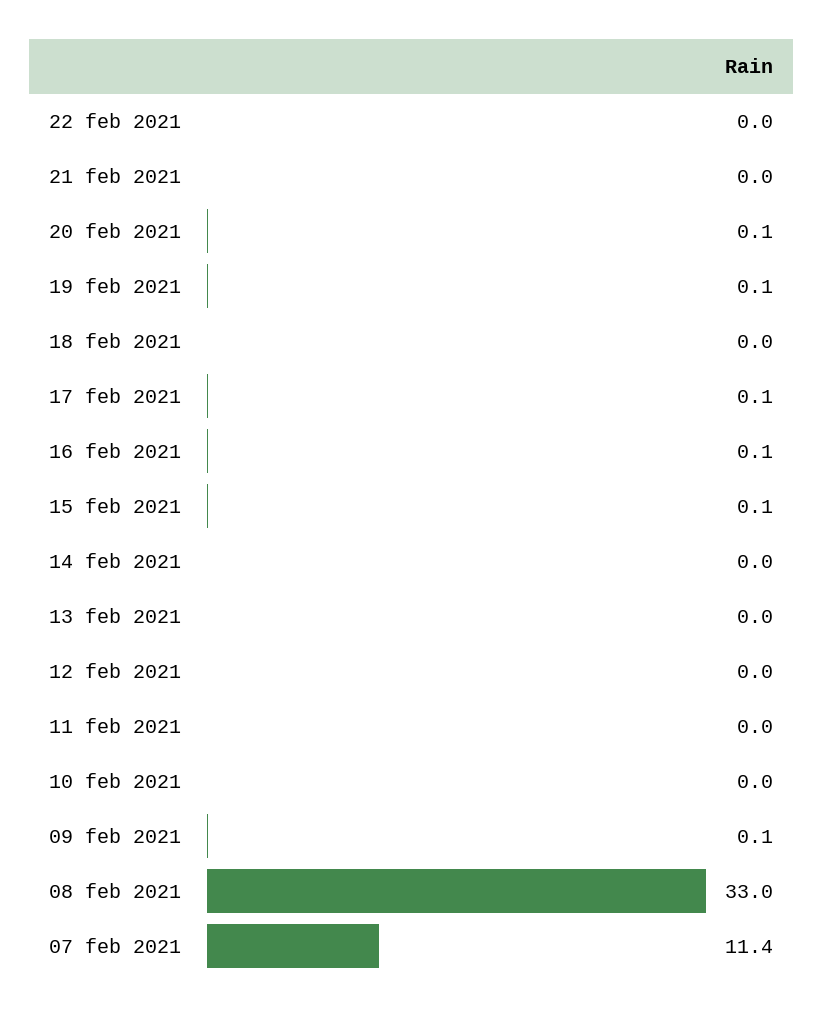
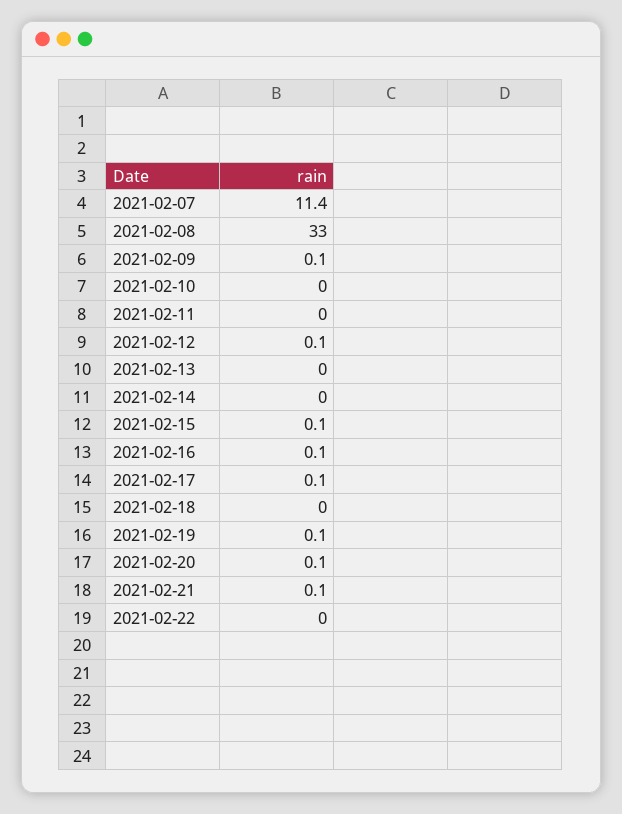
21 feb 2021: 0 -> 0.1
12 feb 2021: 0 -> 0.1

